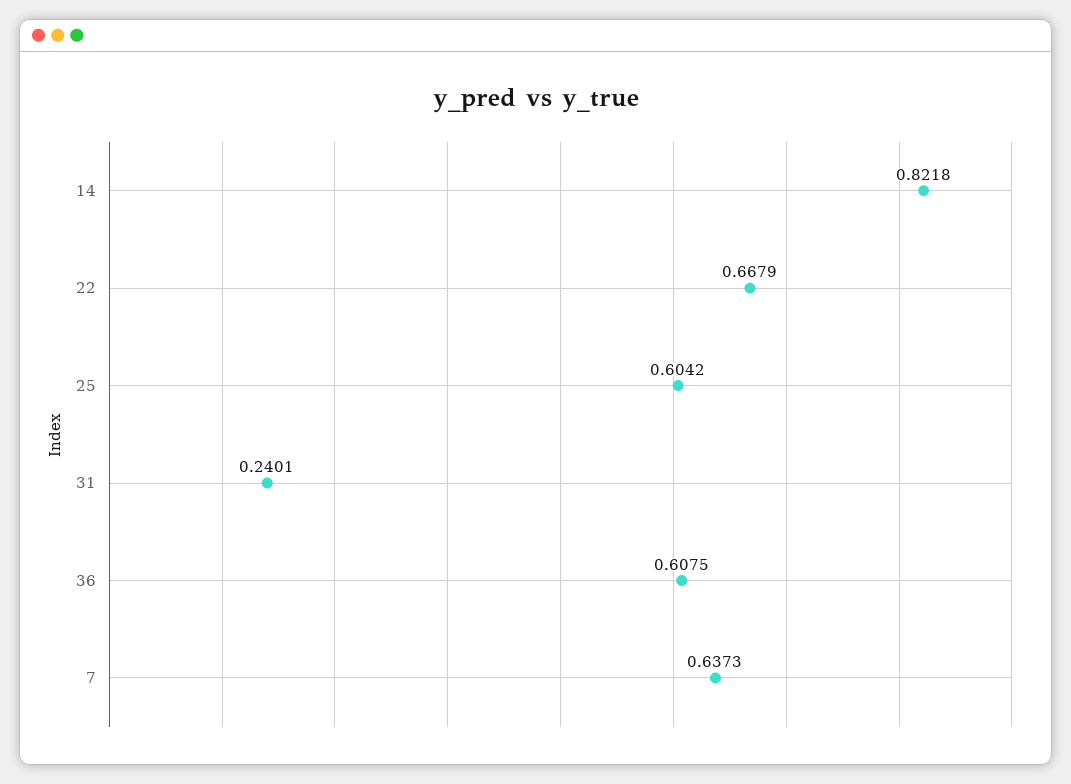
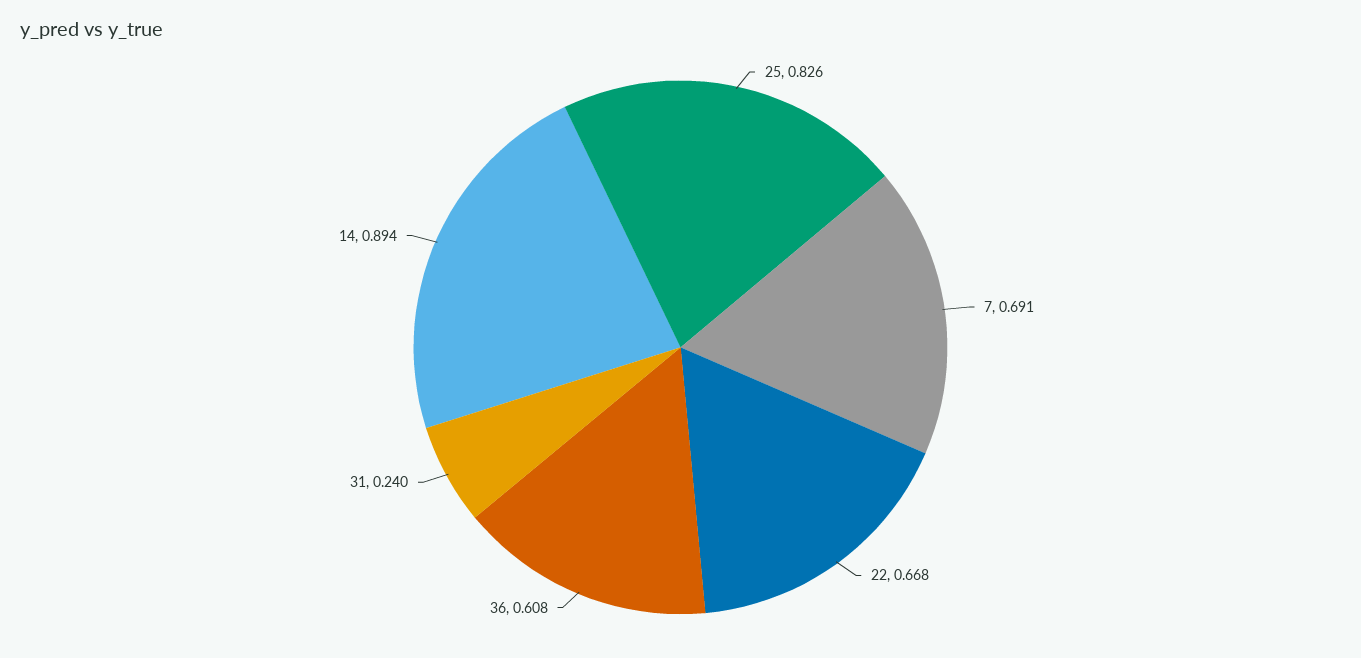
14: 0.8218 -> 0.894
25: 0.6042 -> 0.826
7: 0.6373 -> 0.691

